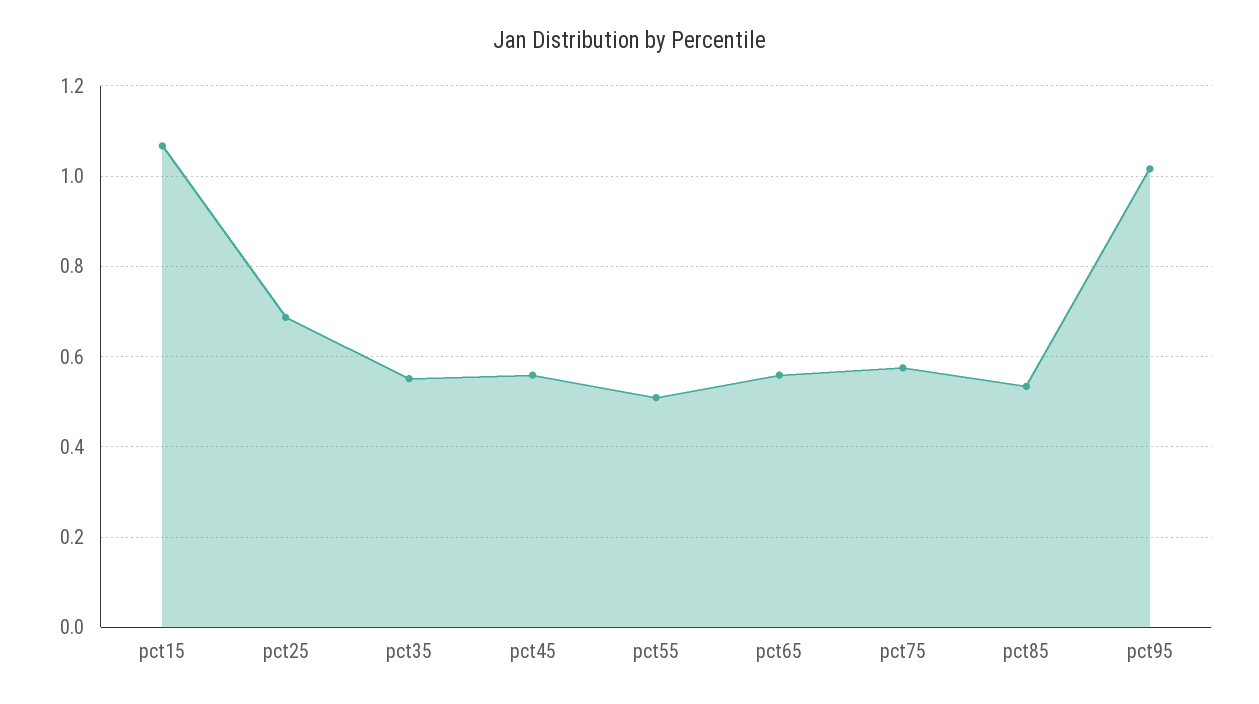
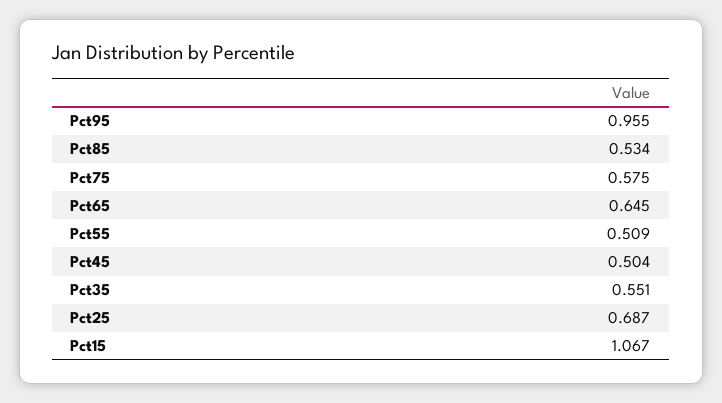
pct45: 0.56 -> 0.504
pct65: 0.56 -> 0.645
pct95: 1.02 -> 0.955

